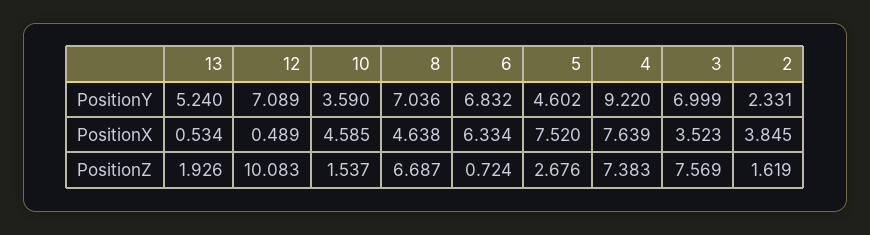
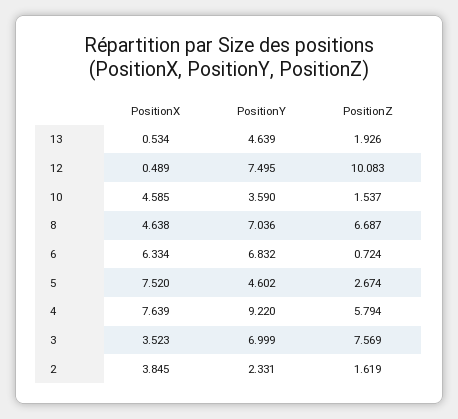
13, PositionY: 5.24 -> 4.639
12, PositionY: 7.089 -> 7.495
5, PositionZ: 2.676 -> 2.674
4, PositionZ: 7.383 -> 5.794

